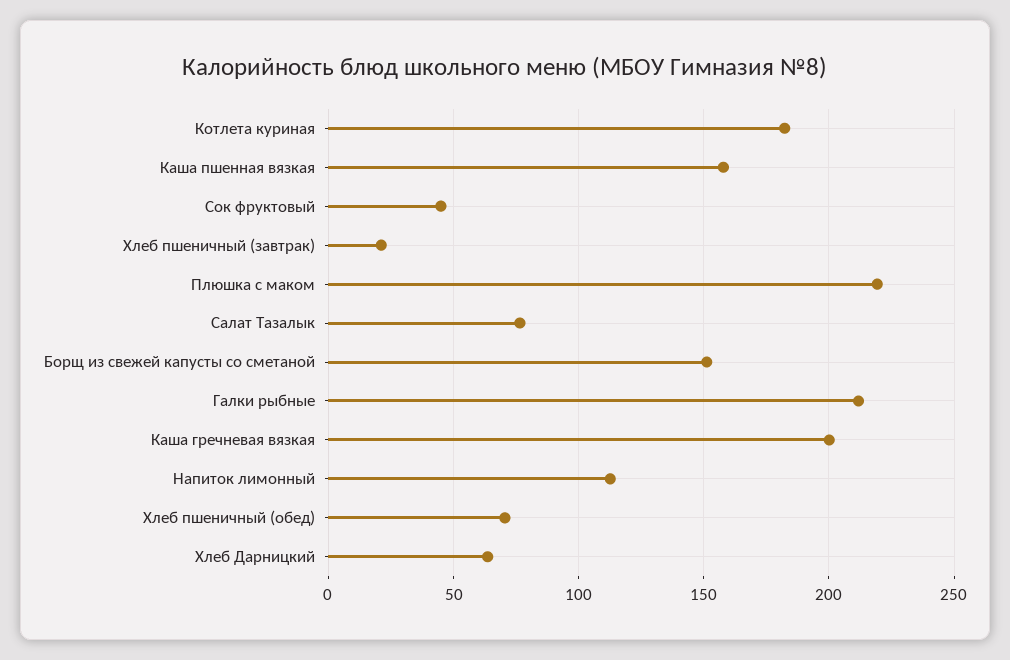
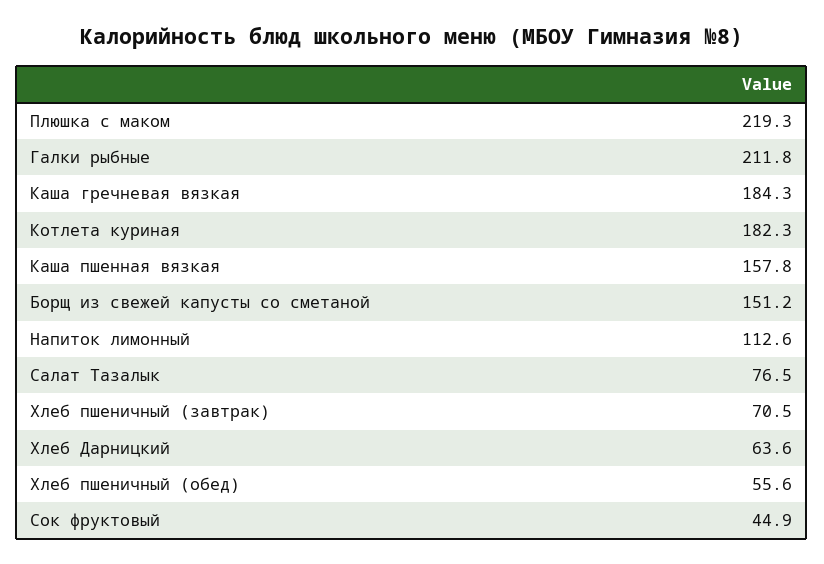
Хлеб пшеничный (завтрак): 20 -> 70.5
Каша гречневая вязкая: 200 -> 184.3
Хлеб пшеничный (обед): 70 -> 55.6

